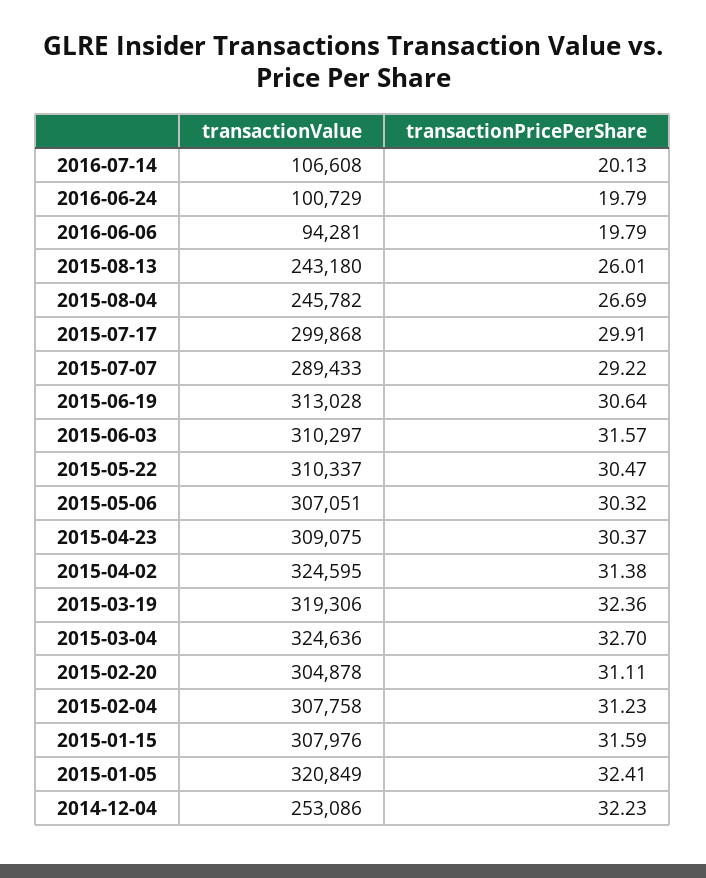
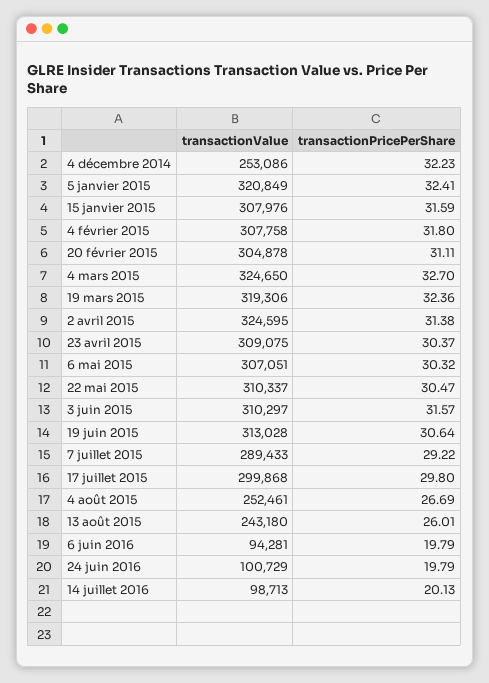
transactionValue, 2016-07-14: 106608 -> 98713
transactionValue, 2015-08-04: 245782 -> 252461
transactionPricePerShare, 2015-07-17: 29.91 -> 29.8
transactionValue, 2015-03-04: 324636 -> 324650
transactionPricePerShare, 2015-02-04: 31.23 -> 31.8

